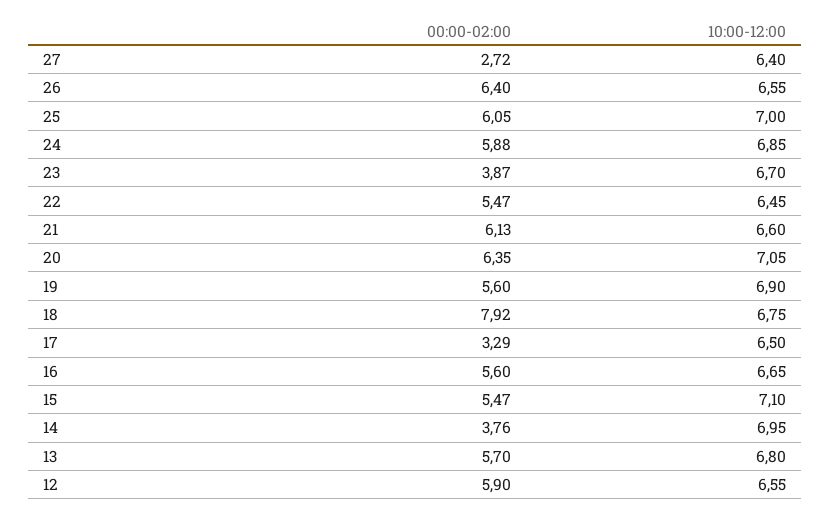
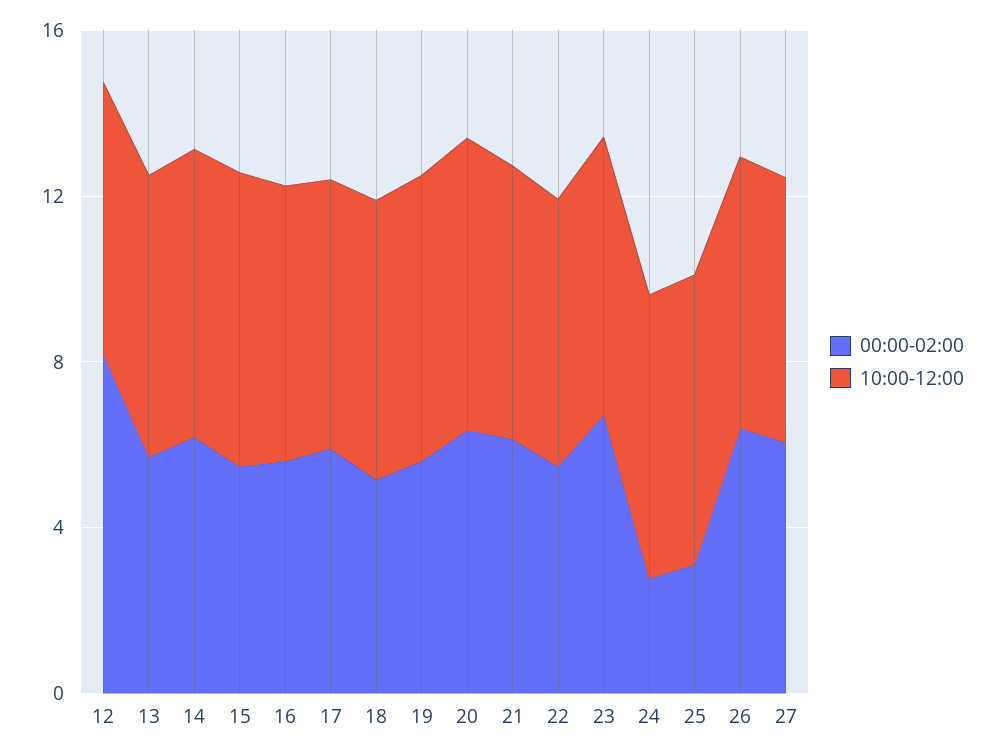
00:00-02:00, 27: 2.72 -> 6
00:00-02:00, 25: 6.05 -> 3
00:00-02:00, 24: 5.88 -> 3
00:00-02:00, 23: 3.87 -> 7
00:00-02:00, 18: 7.92 -> 5
00:00-02:00, 17: 3.29 -> 6
00:00-02:00, 14: 3.76 -> 6
00:00-02:00, 12: 5.9 -> 8

